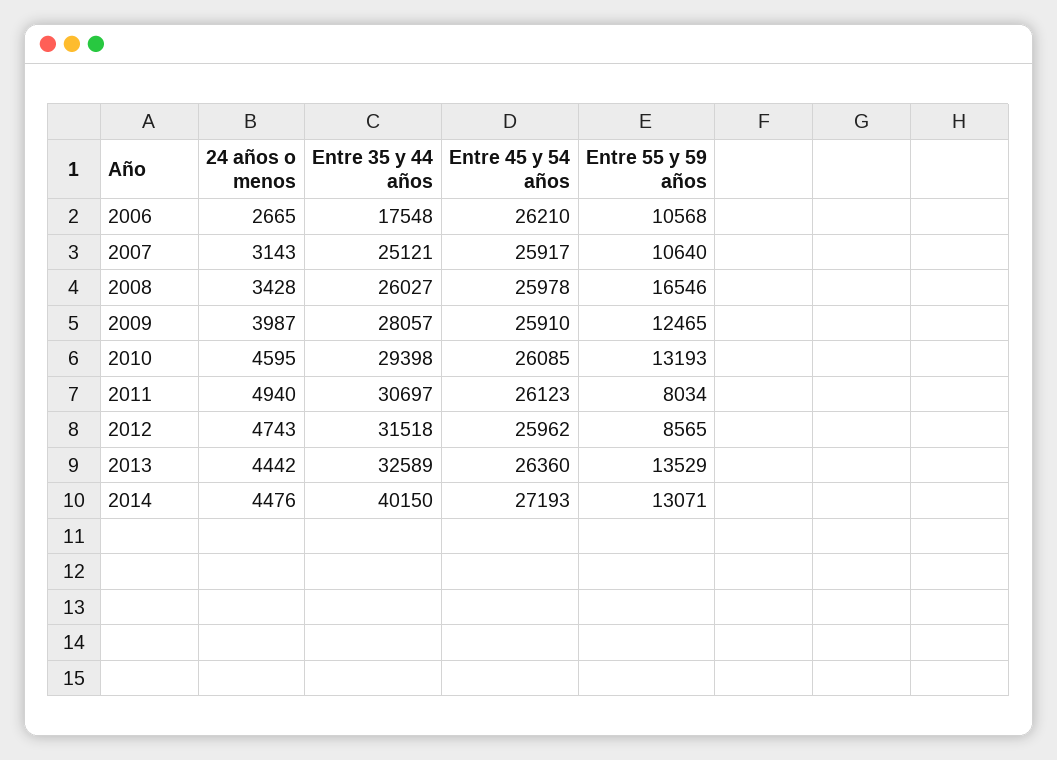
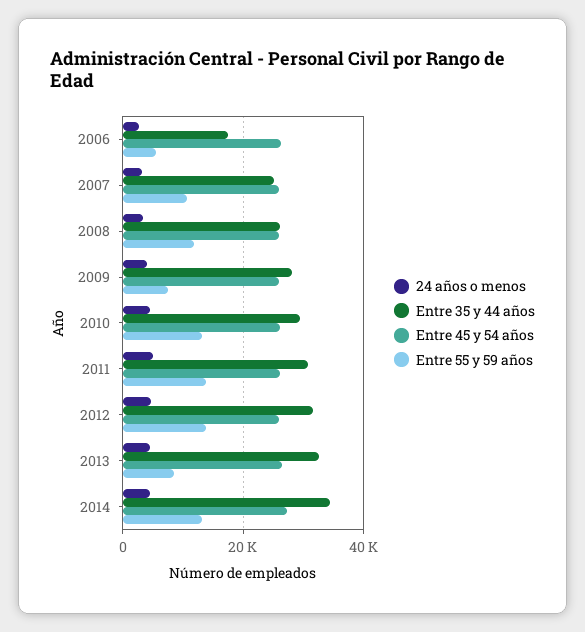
Entre 55 y 59 años, 2006: 10568 -> 6000
Entre 55 y 59 años, 2008: 16546 -> 12000
Entre 55 y 59 años, 2009: 12465 -> 8000
Entre 55 y 59 años, 2011: 8034 -> 14000
Entre 55 y 59 años, 2012: 8565 -> 14000
Entre 55 y 59 años, 2013: 13529 -> 8000
Entre 35 y 44 años, 2014: 40150 -> 34000

